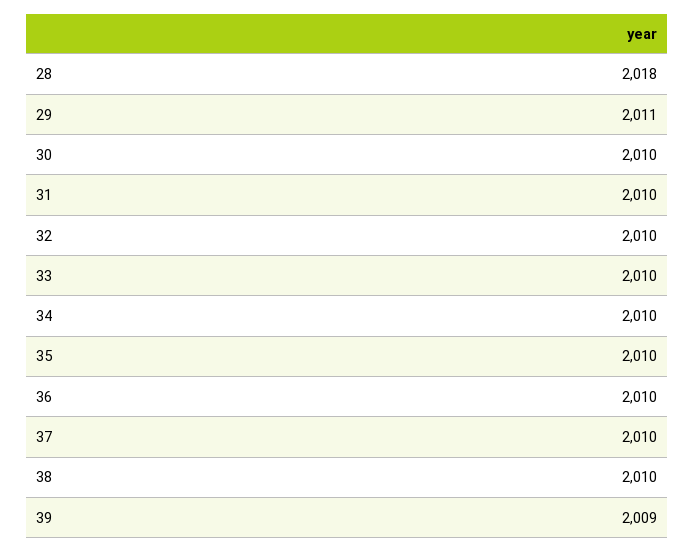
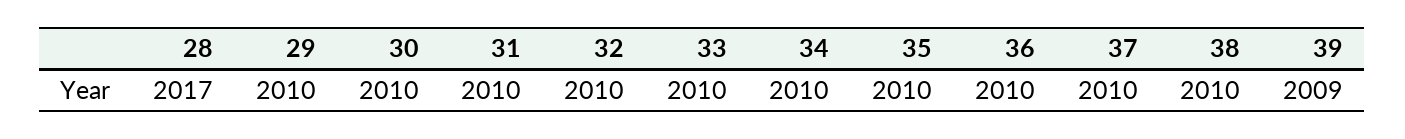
28: 2018 -> 2017
29: 2011 -> 2010

